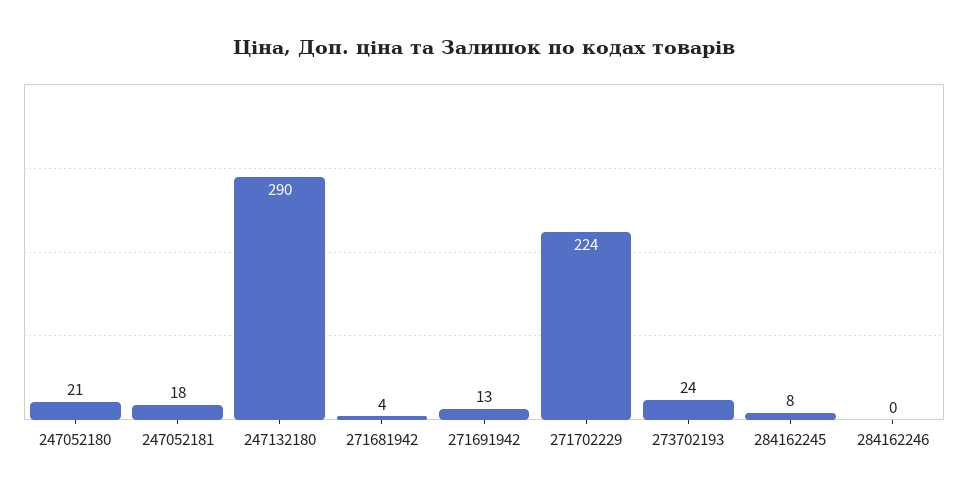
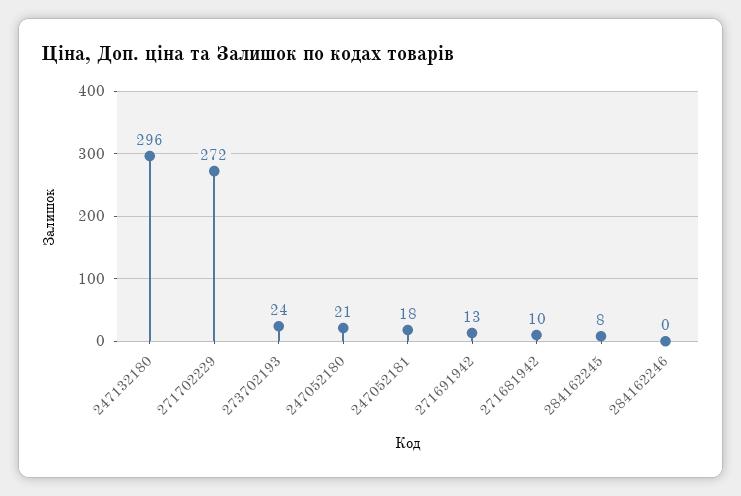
247132180: 290 -> 296
271681942: 4 -> 10
271702229: 224 -> 272

